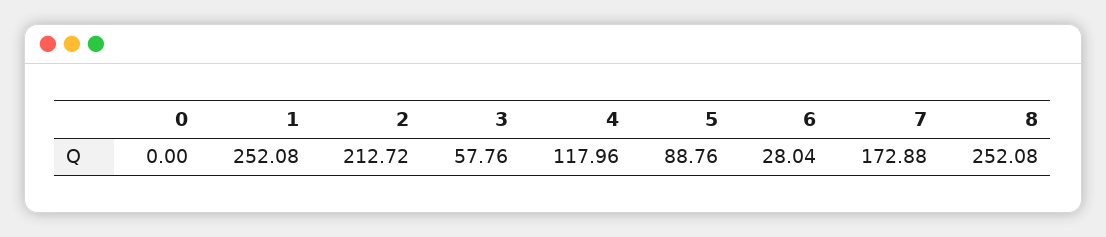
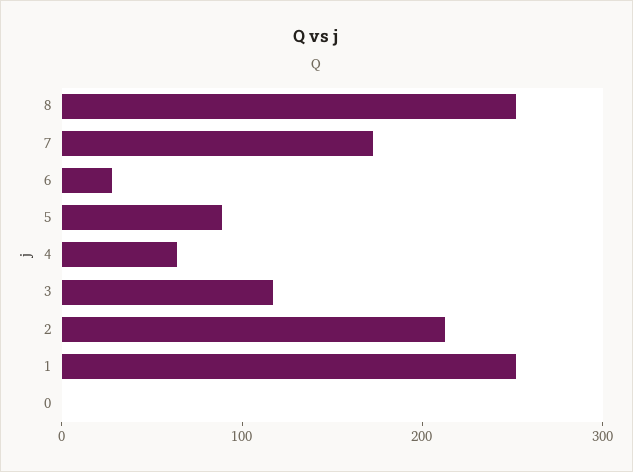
3: 57.76 -> 120
4: 117.96 -> 60

